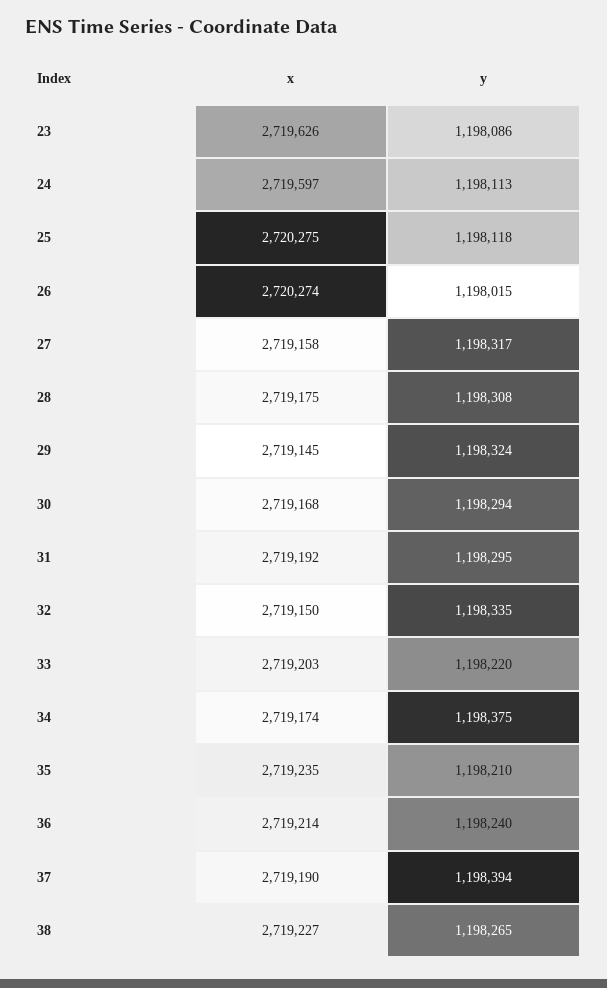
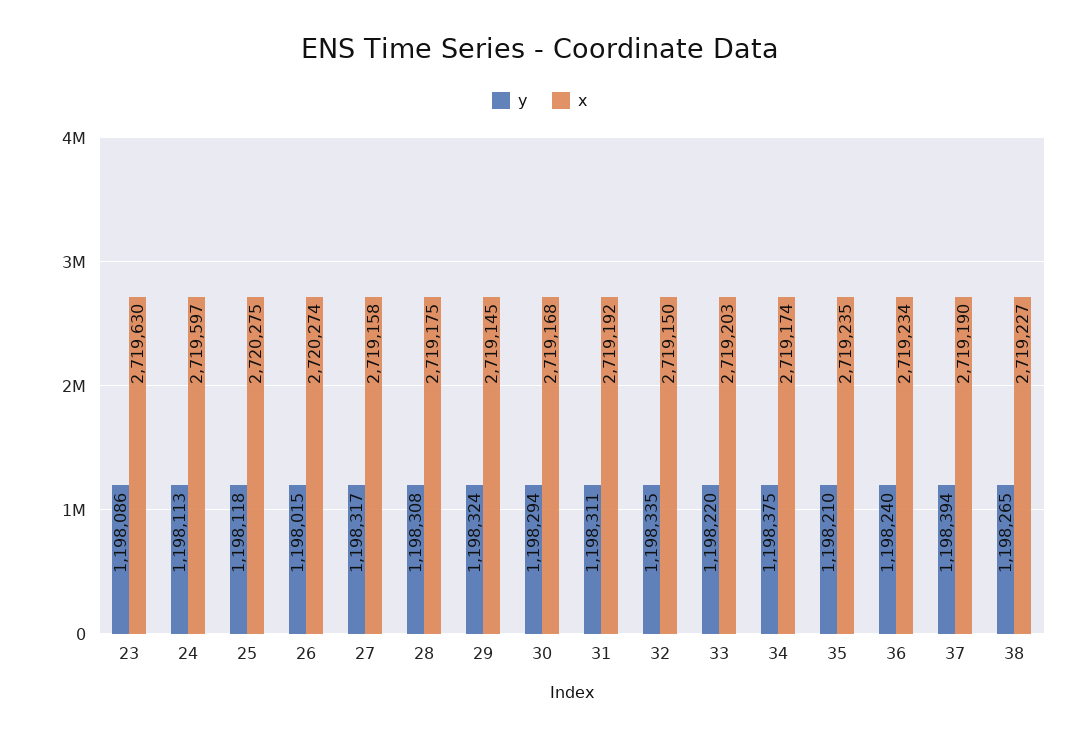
x, 23: 2719626 -> 2719630
y, 31: 1198295 -> 1198311
x, 36: 2719214 -> 2719234

